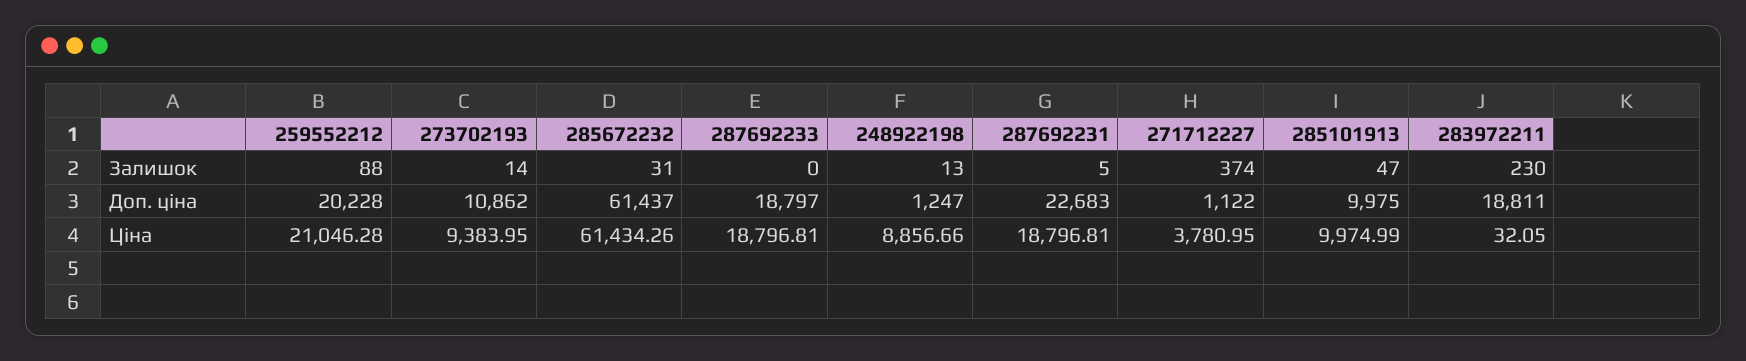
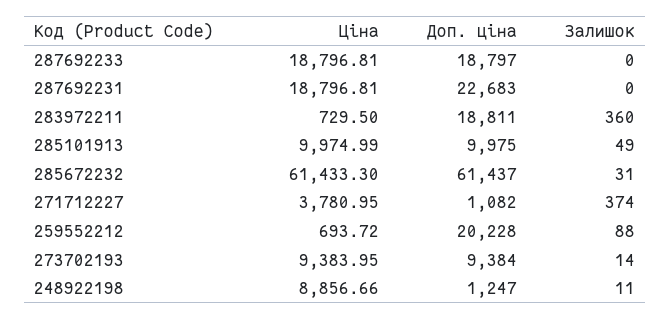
248922198, Залишок: 13 -> 11
287692231, Залишок: 5 -> 0
285101913, Залишок: 47 -> 49
283972211, Залишок: 230 -> 360
273702193, Доп. ціна: 10862 -> 9384
271712227, Доп. ціна: 1122 -> 1082
259552212, Ціна: 21046.28 -> 693.72
285672232, Ціна: 61434.26 -> 61433.3
283972211, Ціна: 32.05 -> 729.5

